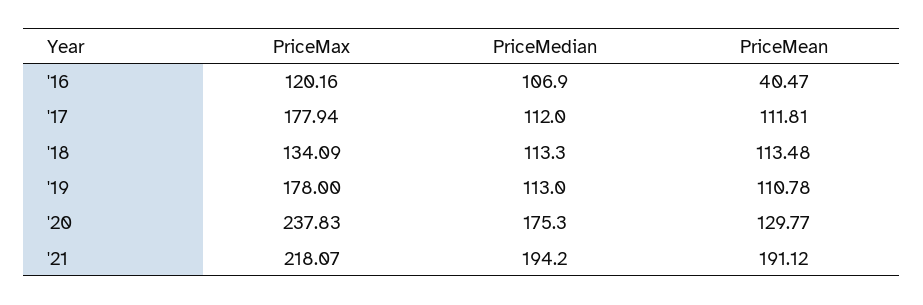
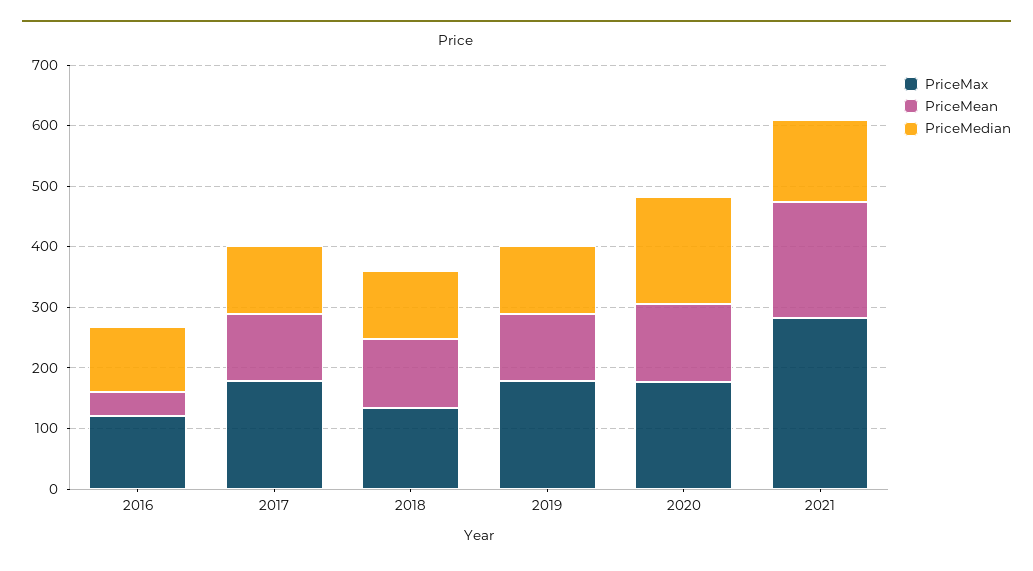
PriceMax, '20: 237.83 -> 180
PriceMax, '21: 218.07 -> 280
PriceMedian, '21: 194.2 -> 140

